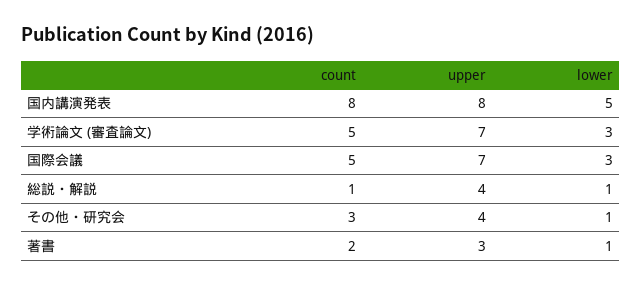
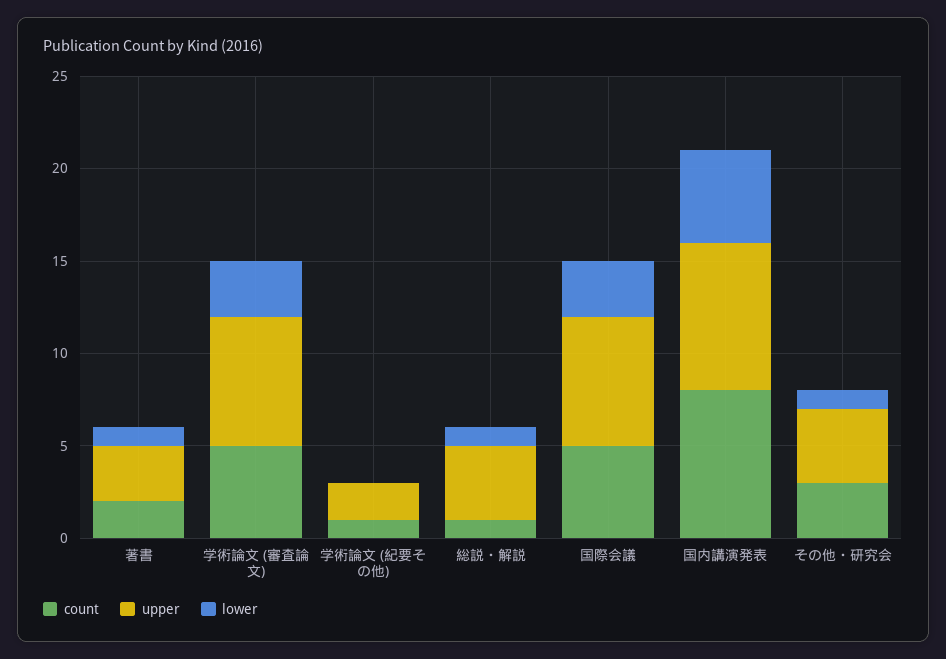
count, 学術論文 (紀要その他): none -> 1
upper, 学術論文 (紀要その他): none -> 2
lower, 学術論文 (紀要その他): none -> 0

